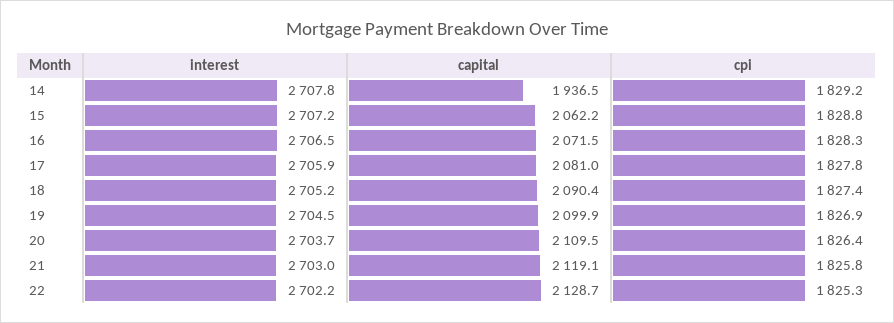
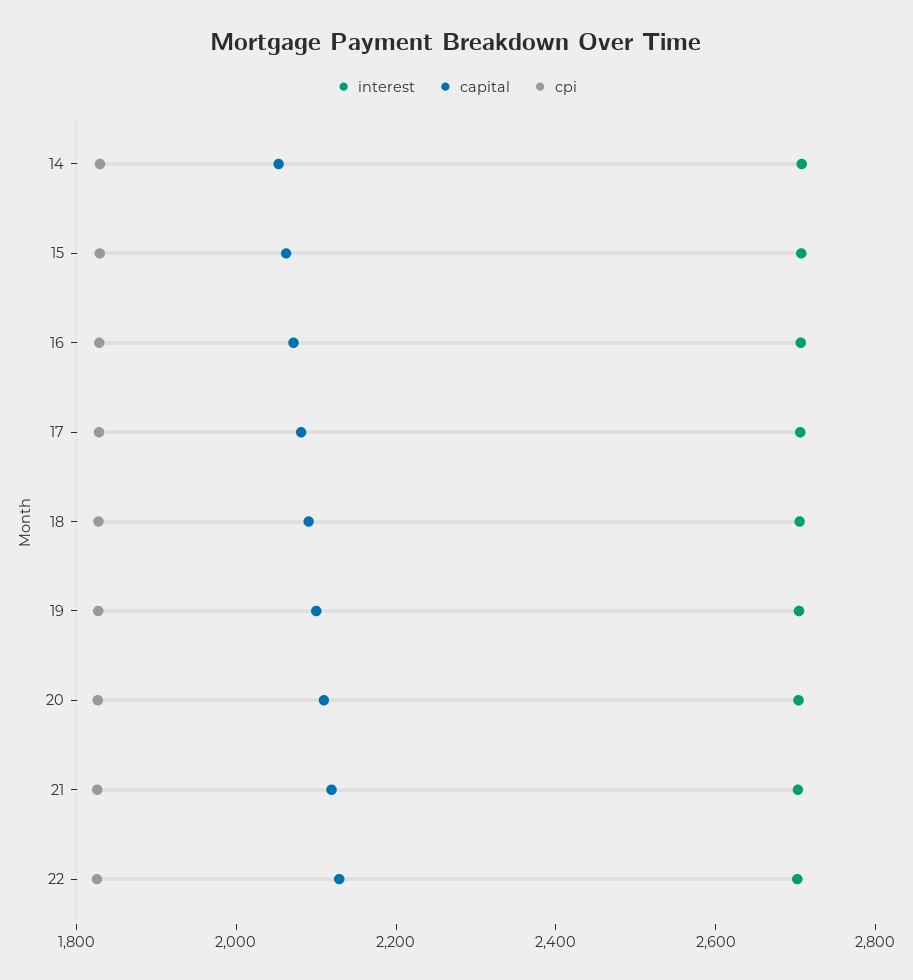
capital, 14: 1936.5 -> 2050

